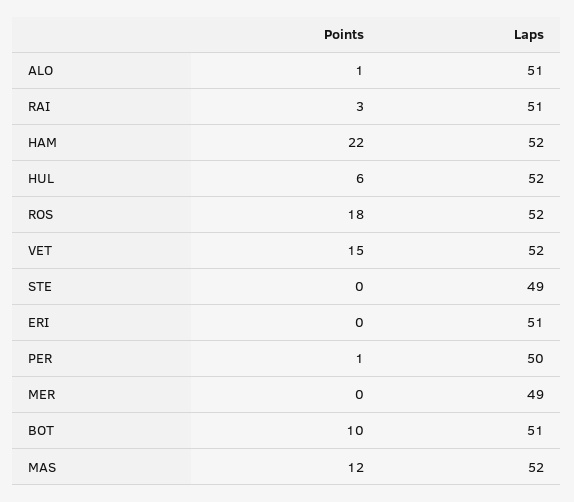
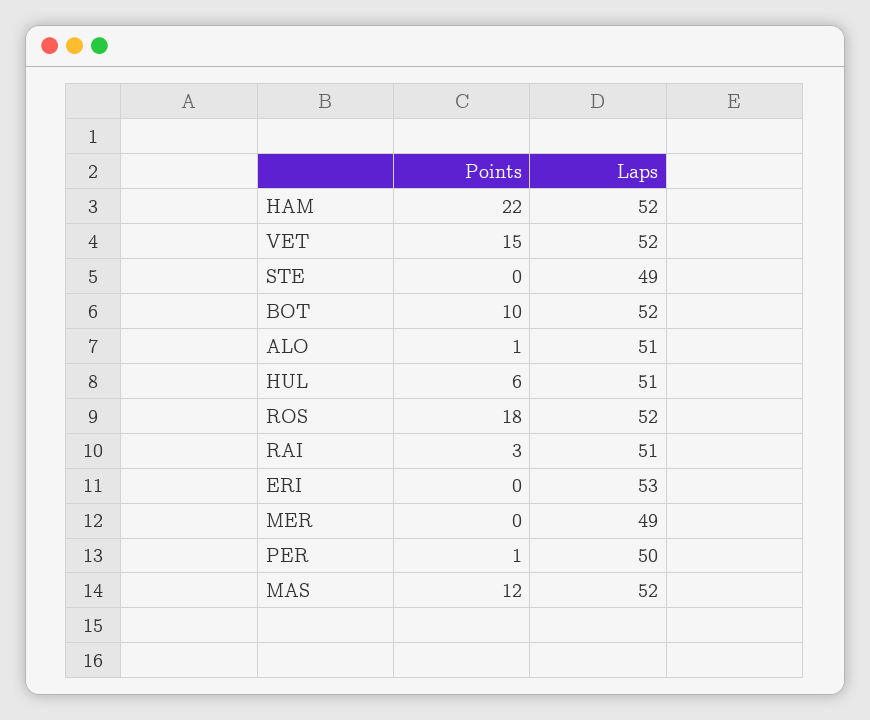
Laps, HUL: 52 -> 51
Laps, ERI: 51 -> 53
Laps, BOT: 51 -> 52

